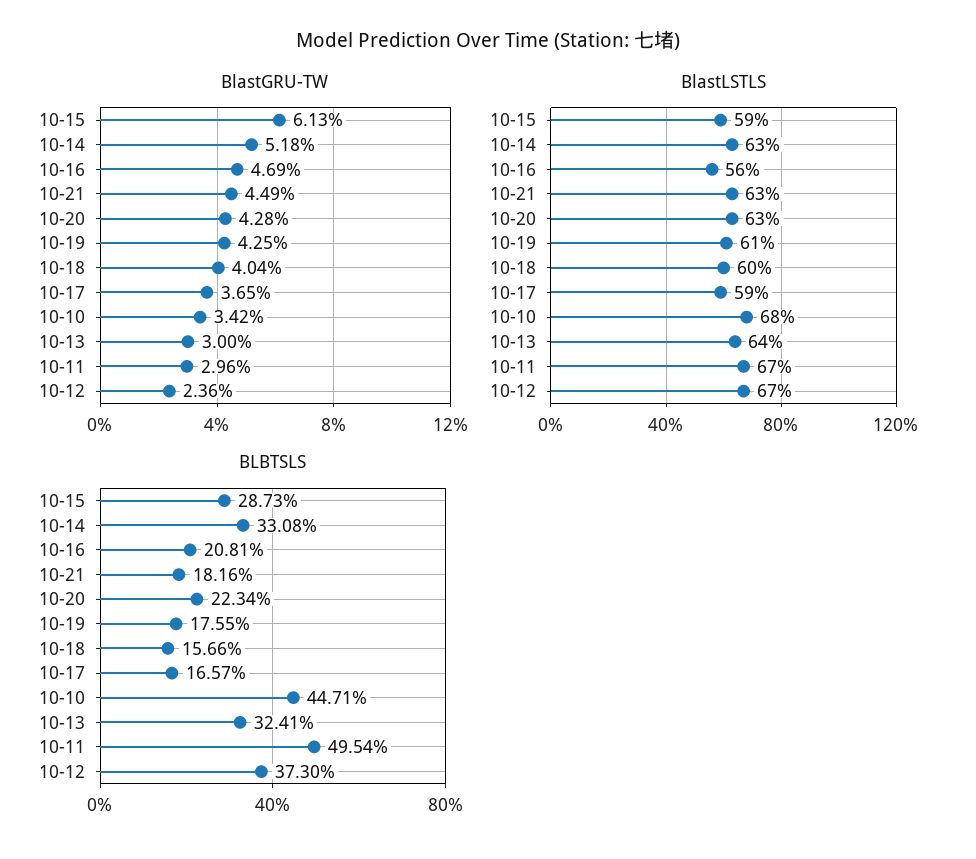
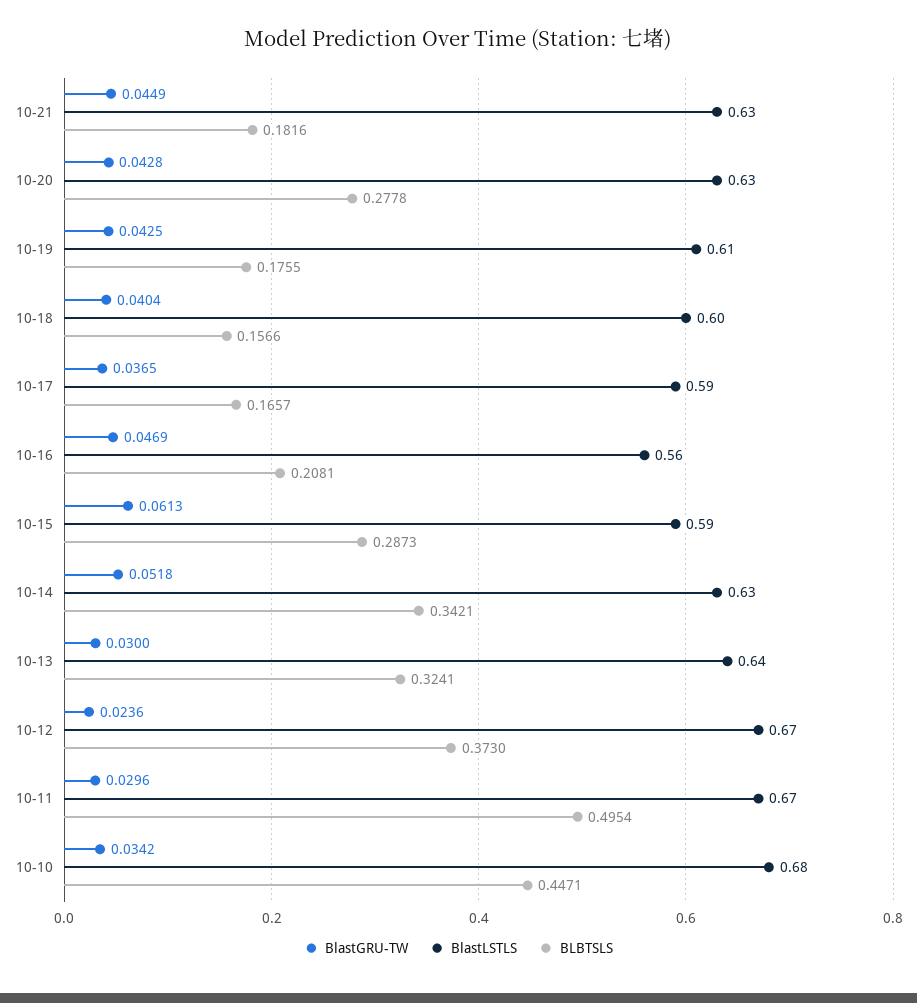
BLBTSLS, 10-14: 0.3308 -> 0.3421
BLBTSLS, 10-20: 0.2234 -> 0.2778

